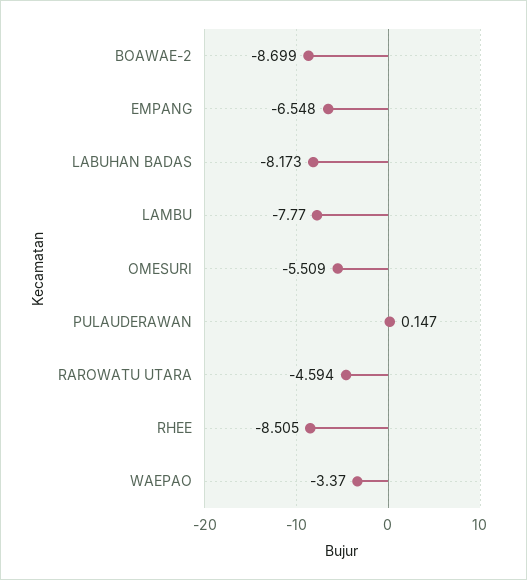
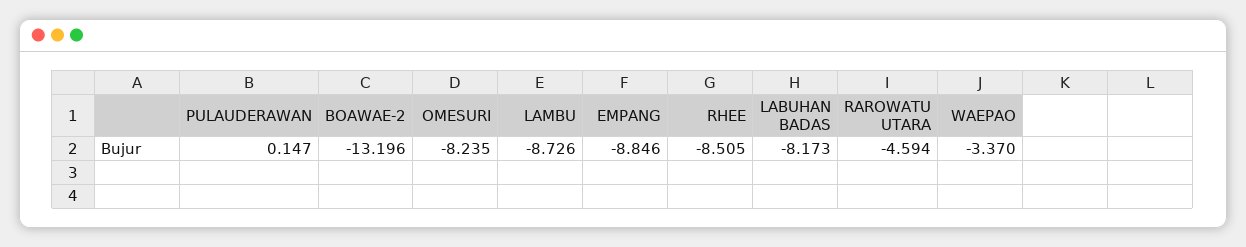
BOAWAE-2: -8.699 -> -13.196
EMPANG: -6.548 -> -8.846
LAMBU: -7.77 -> -8.726
OMESURI: -5.509 -> -8.235

